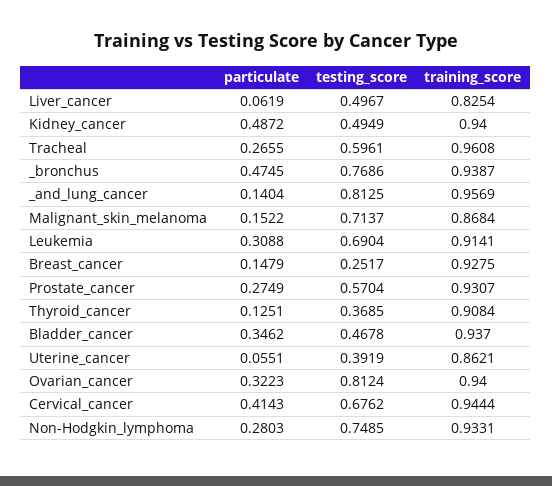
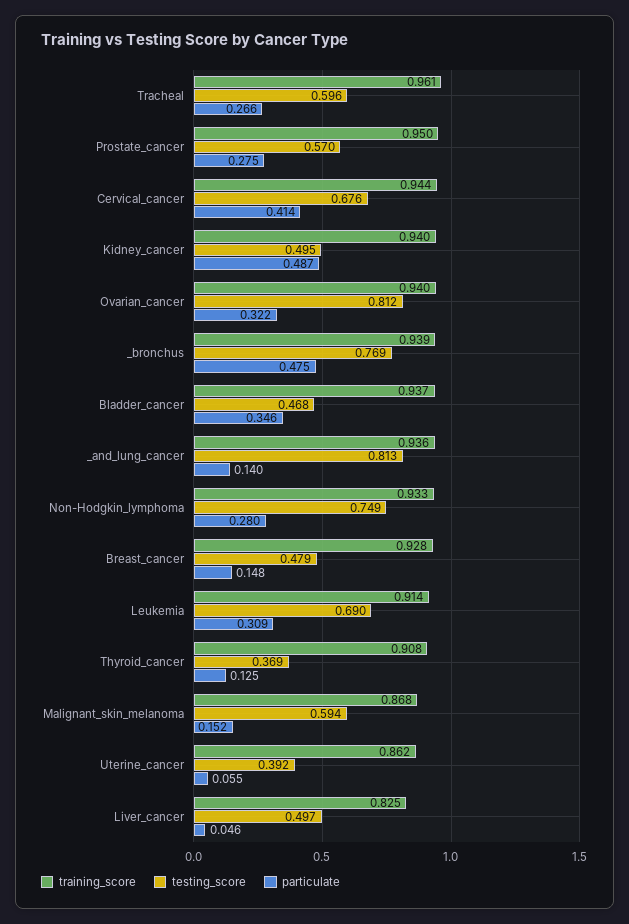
particulate, Liver_cancer: 0.0619 -> 0.046
training_score, _and_lung_cancer: 0.9569 -> 0.936
testing_score, Malignant_skin_melanoma: 0.7137 -> 0.594
testing_score, Breast_cancer: 0.2517 -> 0.479
training_score, Prostate_cancer: 0.9307 -> 0.95

